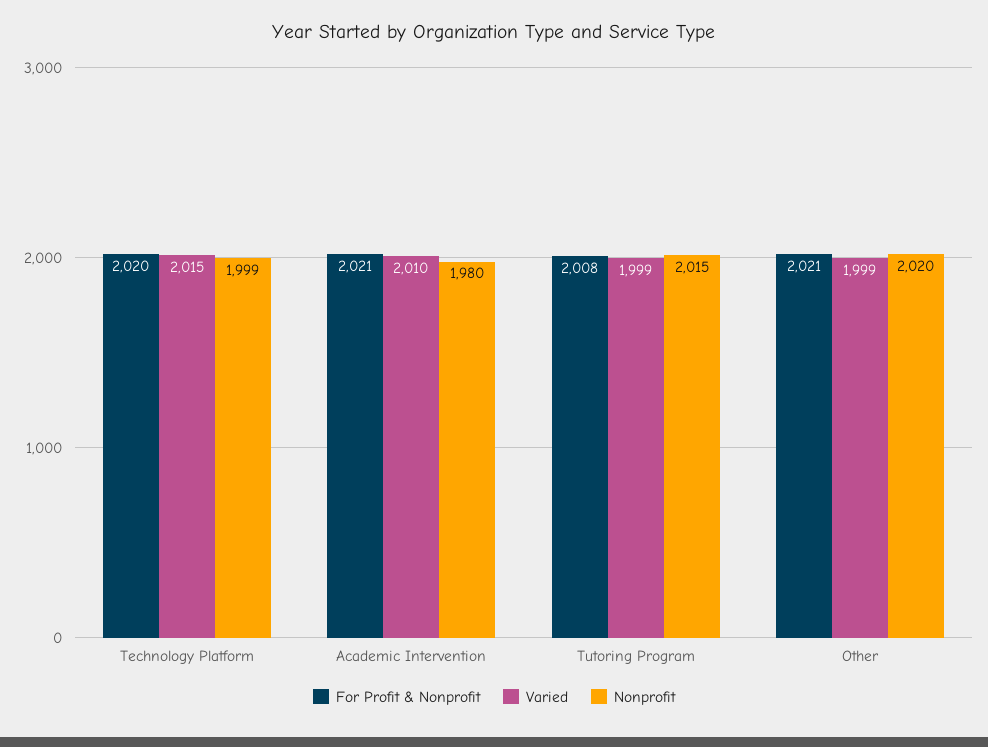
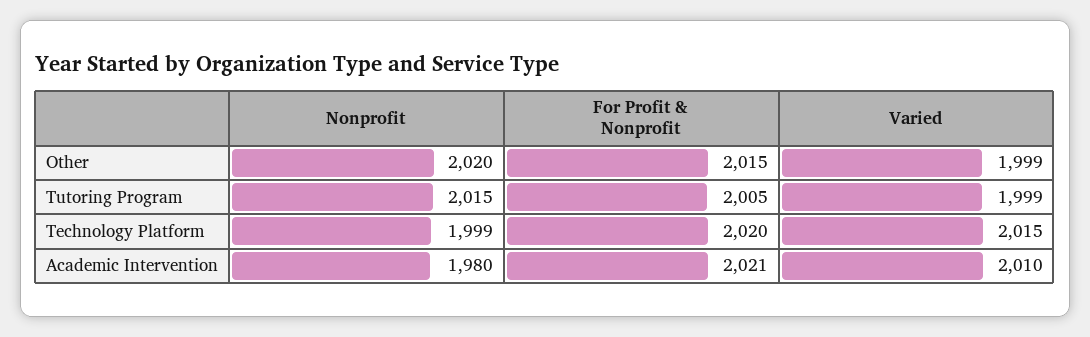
For Profit & Nonprofit, Tutoring Program: 2008 -> 2005
For Profit & Nonprofit, Other: 2021 -> 2015

